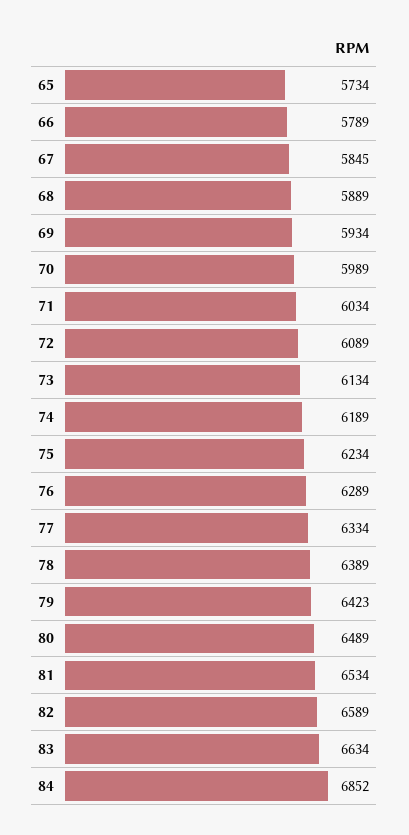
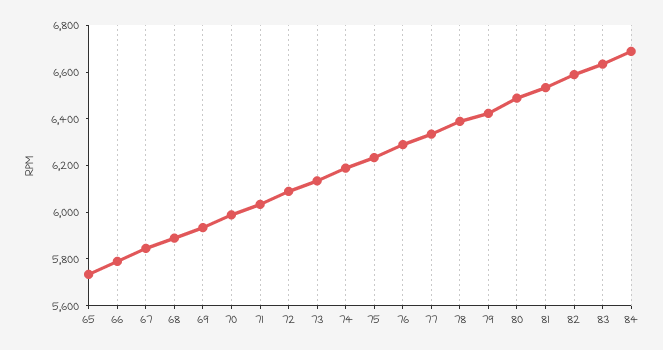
84: 6852 -> 6700

